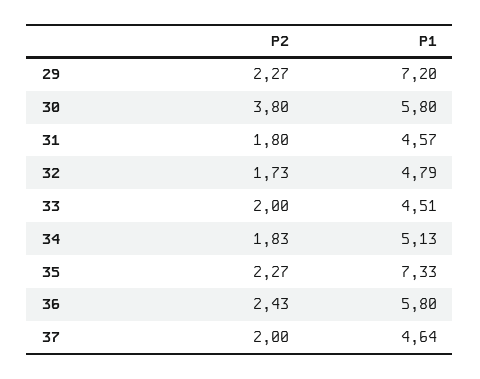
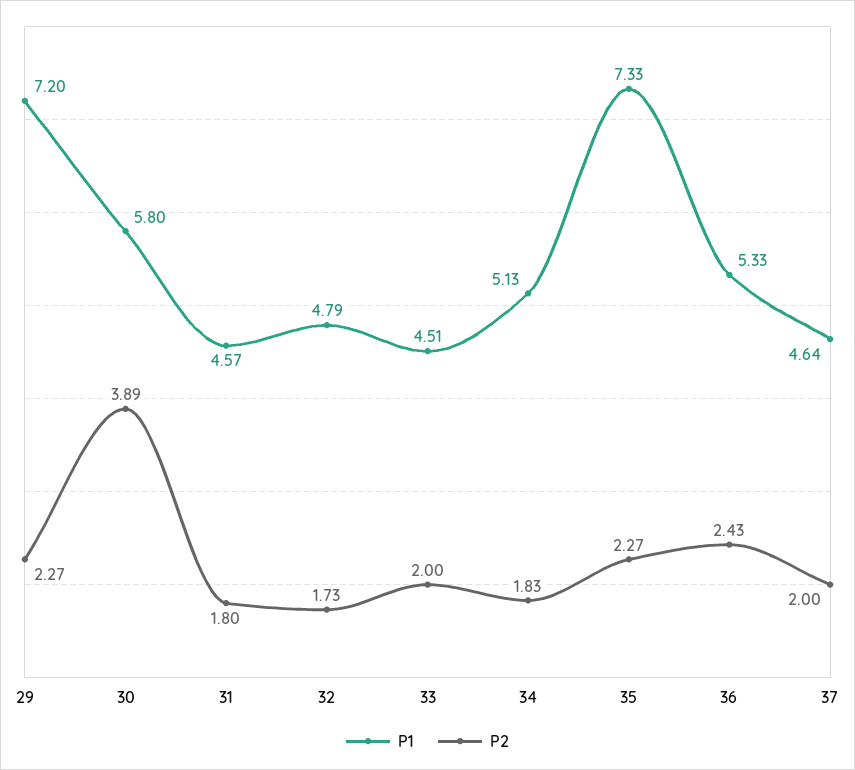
P2, 30: 3.8 -> 3.89
P1, 36: 5.8 -> 5.33

